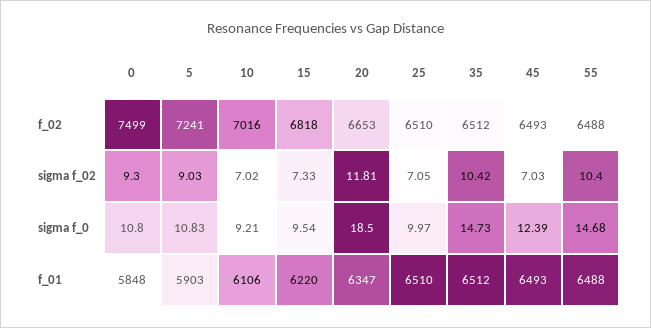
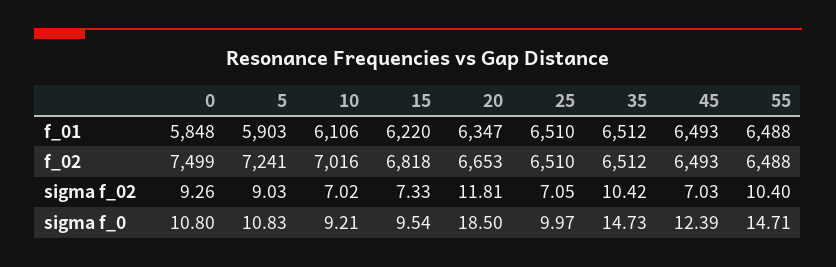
0, sigma f_02: 9.3 -> 9.26
55, sigma f_0: 14.68 -> 14.71

